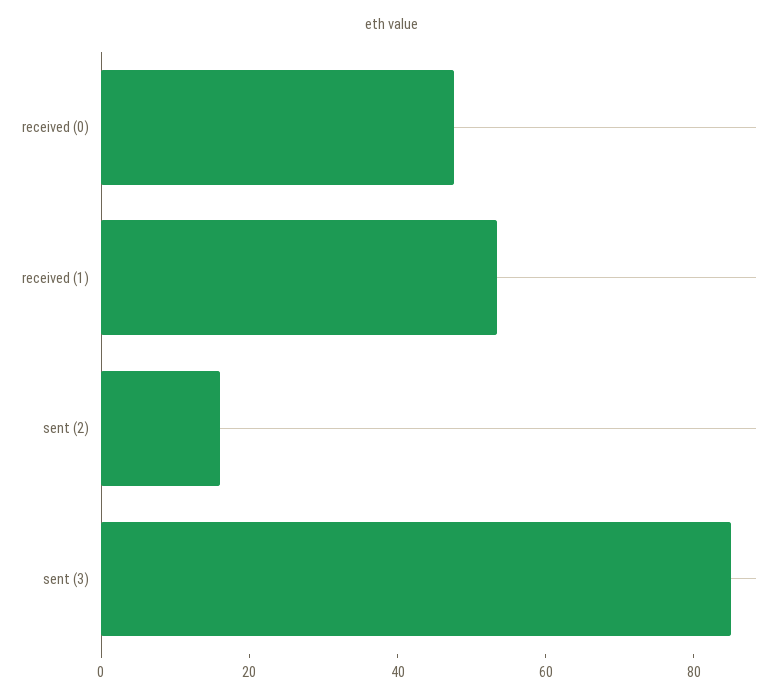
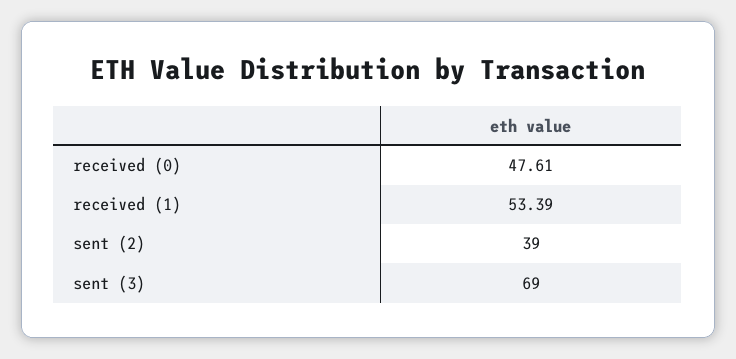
sent (2): 15 -> 39
sent (3): 85 -> 69

